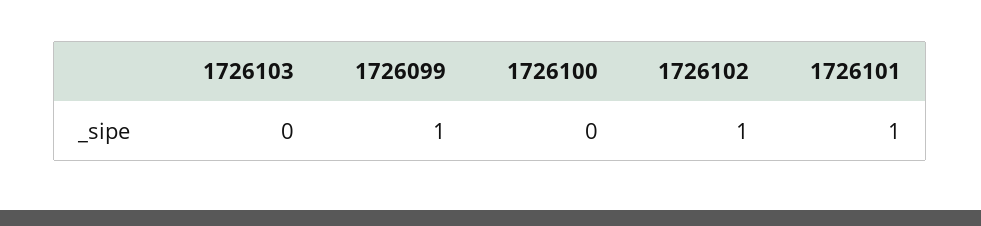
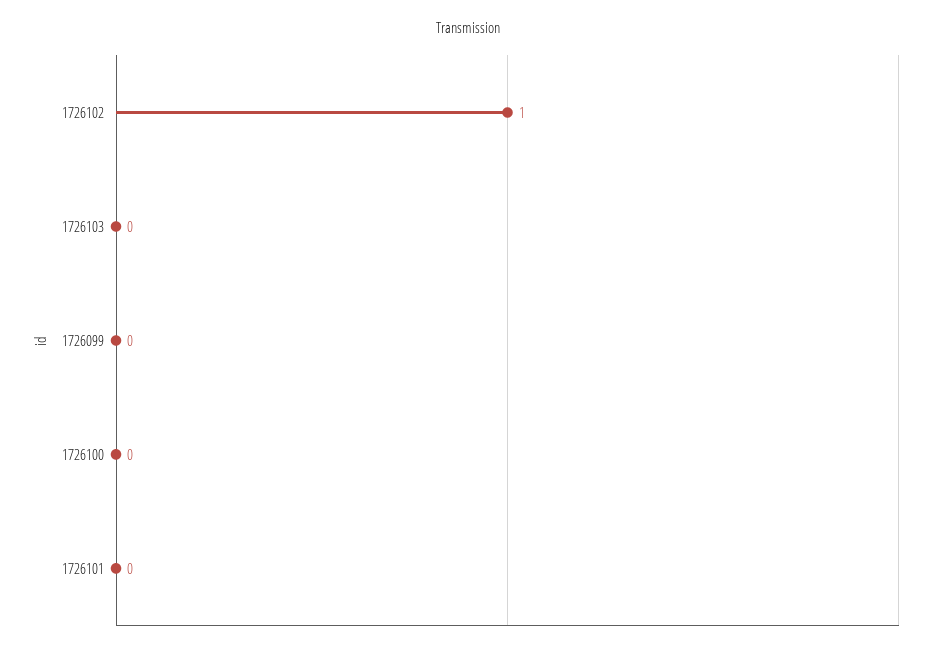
1726099: 1 -> 0
1726101: 1 -> 0

